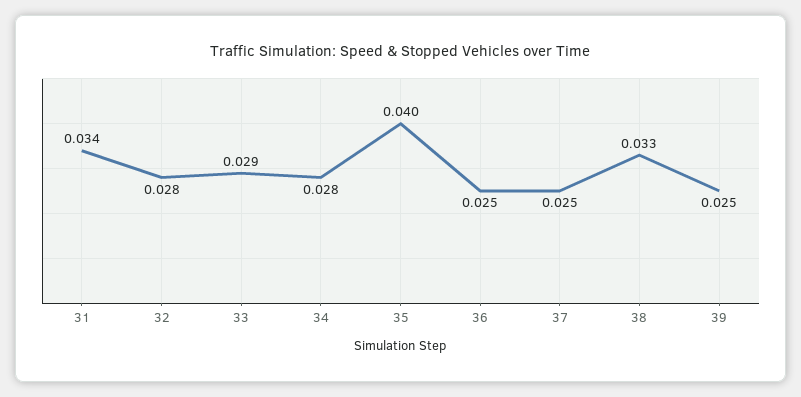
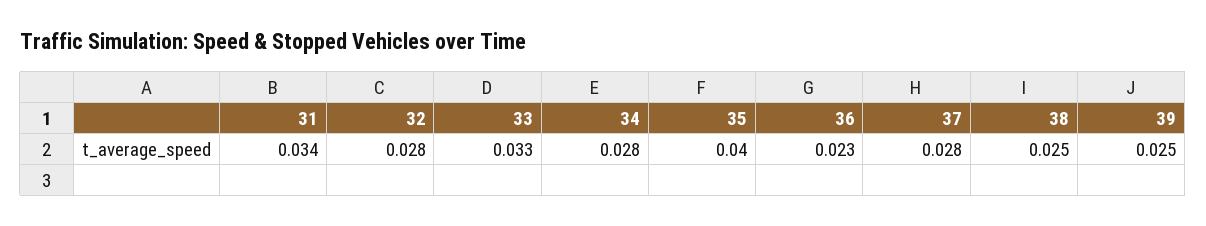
33: 0.029 -> 0.033
36: 0.025 -> 0.023
37: 0.025 -> 0.028
38: 0.033 -> 0.025

